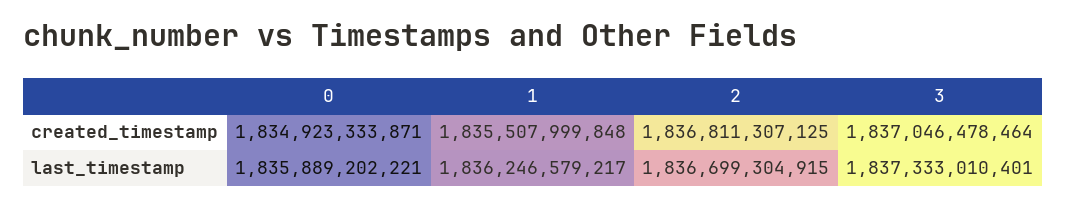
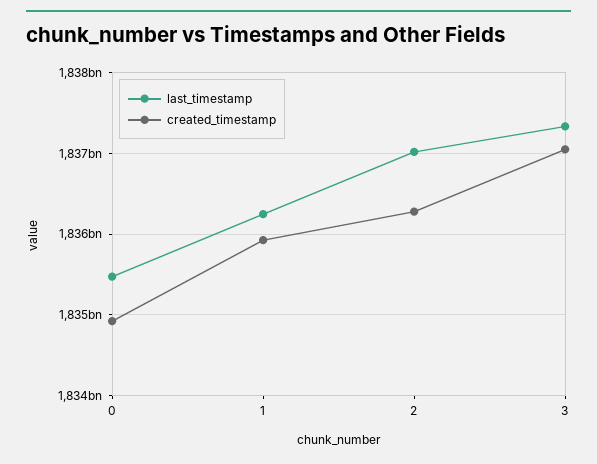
created_timestamp, 1: 1835507999848 -> 1835900000000
created_timestamp, 2: 1836811307125 -> 1836300000000
last_timestamp, 0: 1835889202221 -> 1835500000000
last_timestamp, 2: 1836699304915 -> 1837000000000

